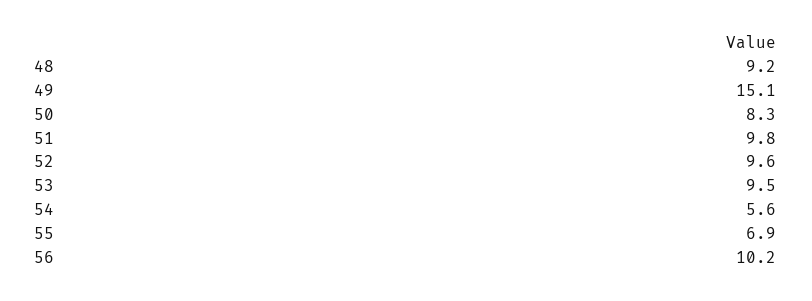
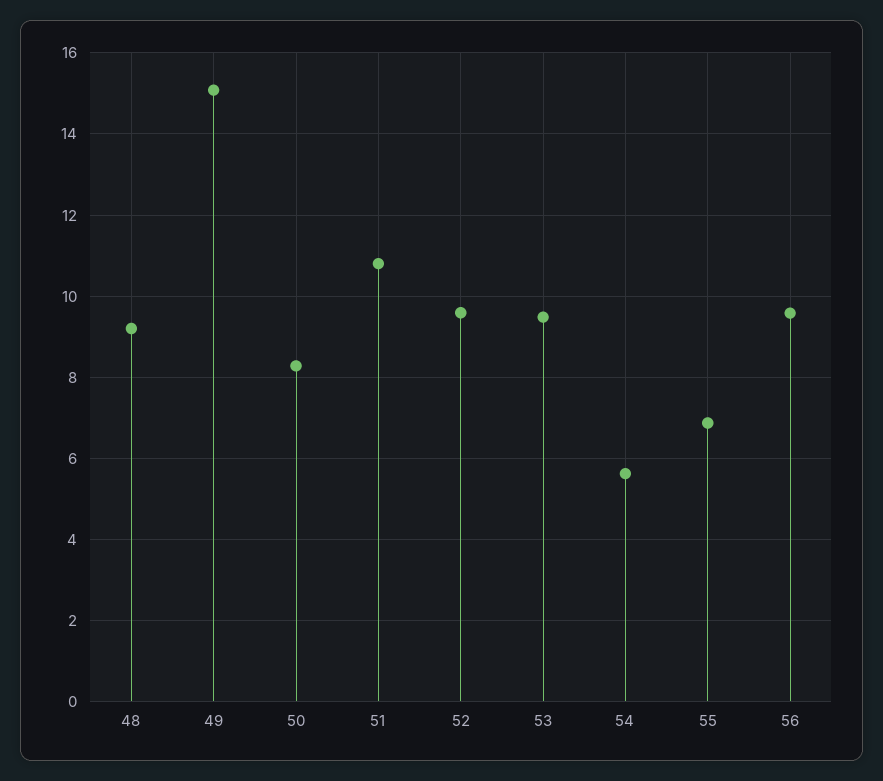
51: 9.8 -> 10.8
56: 10.2 -> 9.6

